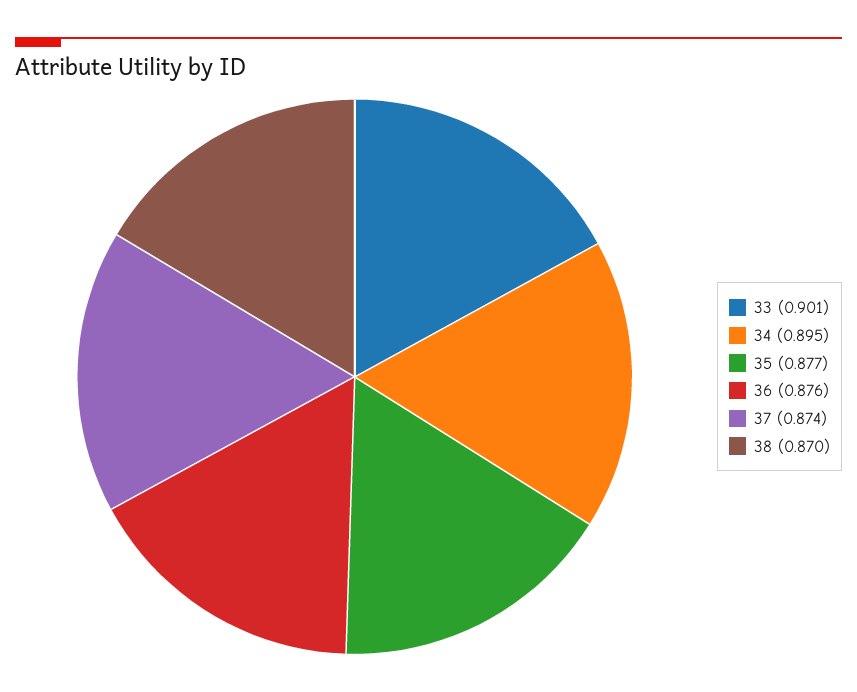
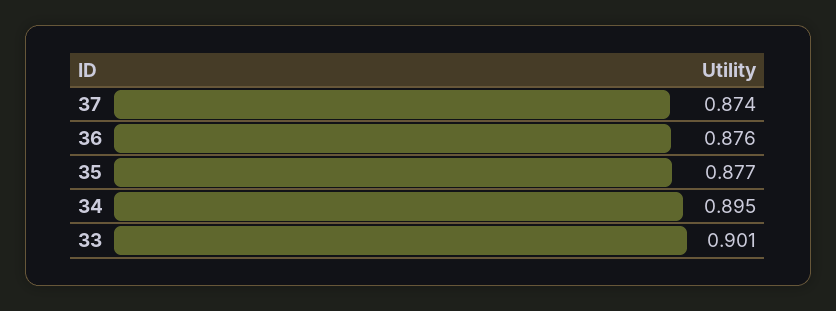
38: 0.87 -> none

